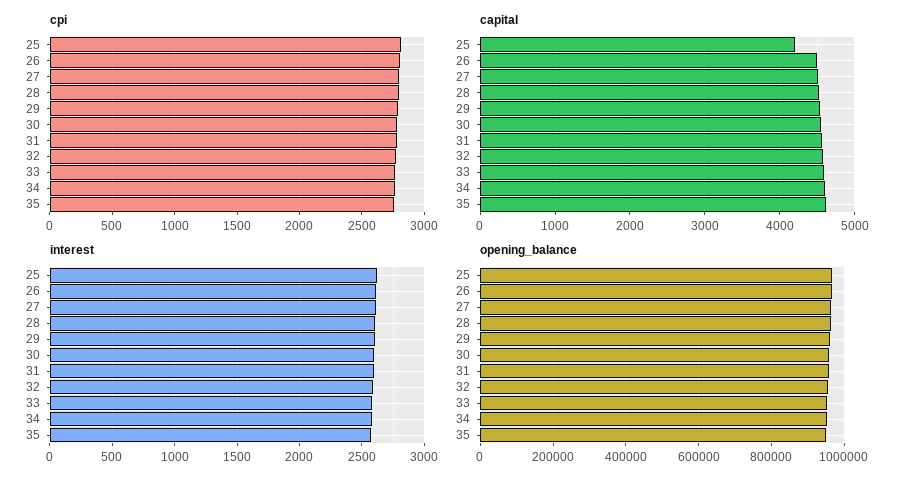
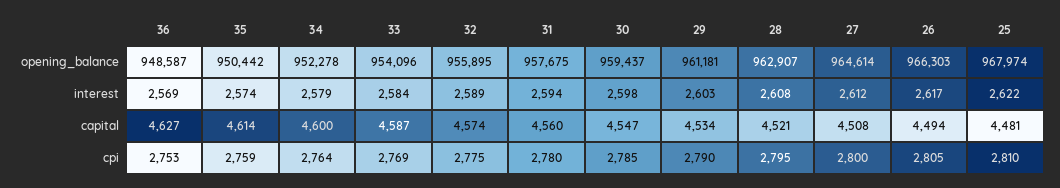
capital, 25: 4200 -> 4481
opening_balance, 36: none -> 948587
interest, 36: none -> 2569
capital, 36: none -> 4627
cpi, 36: none -> 2753

